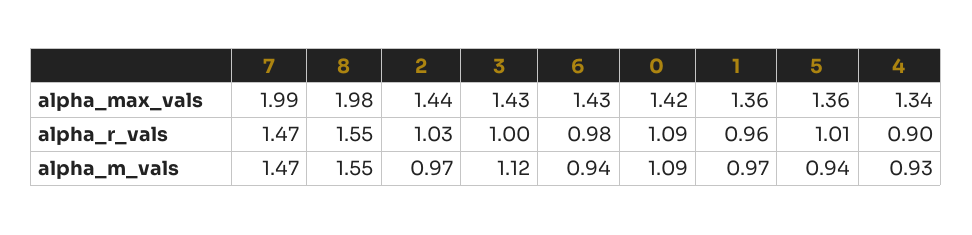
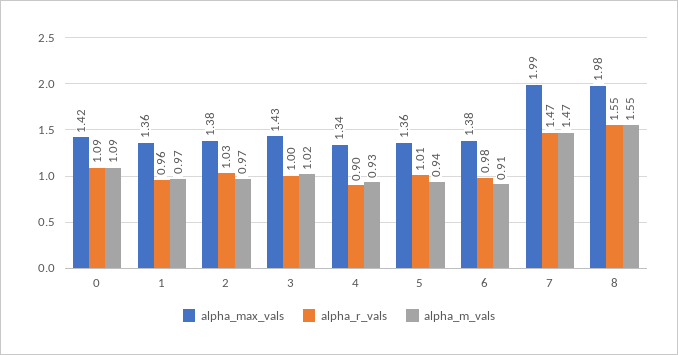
alpha_max_vals, 2: 1.44 -> 1.38
alpha_max_vals, 6: 1.43 -> 1.38
alpha_m_vals, 3: 1.12 -> 1.02
alpha_m_vals, 6: 0.94 -> 0.91

